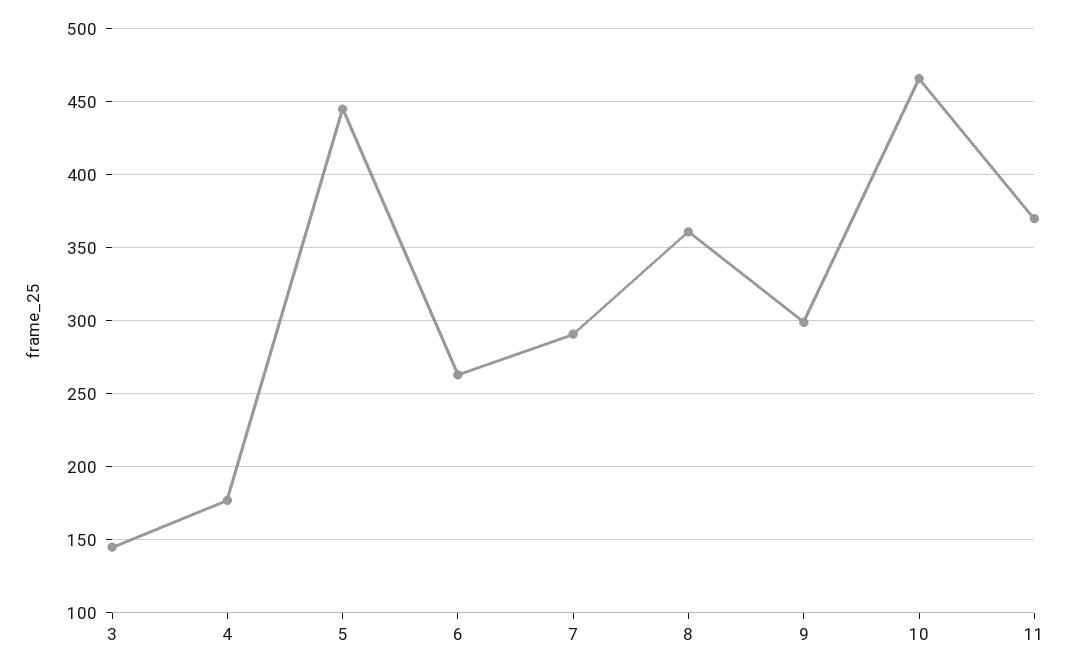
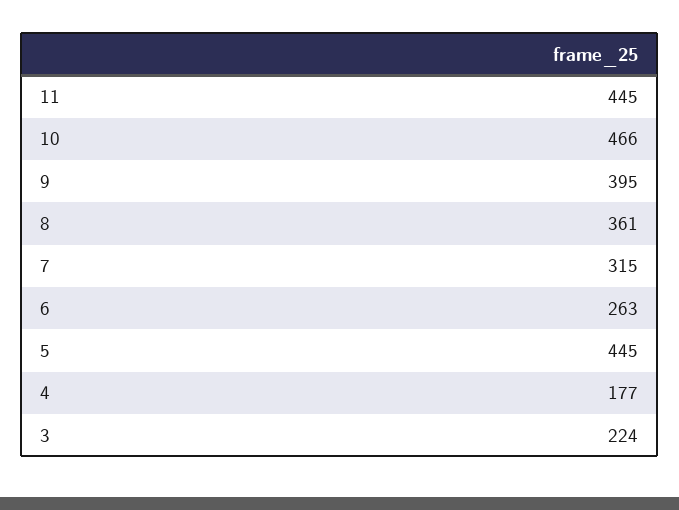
3: 145 -> 224
7: 290 -> 315
9: 300 -> 395
11: 370 -> 445

